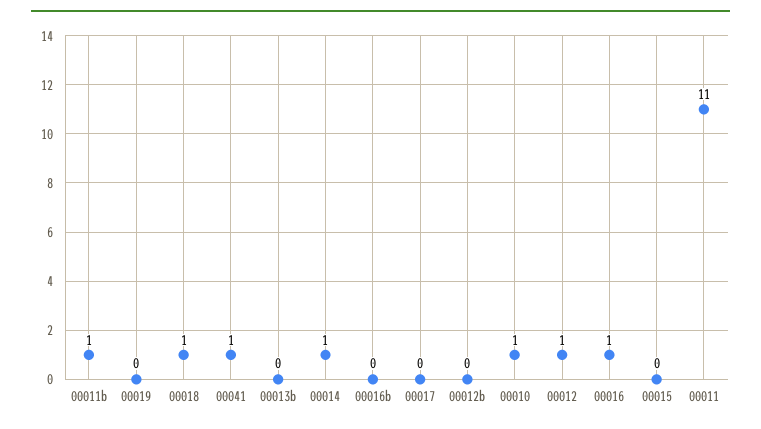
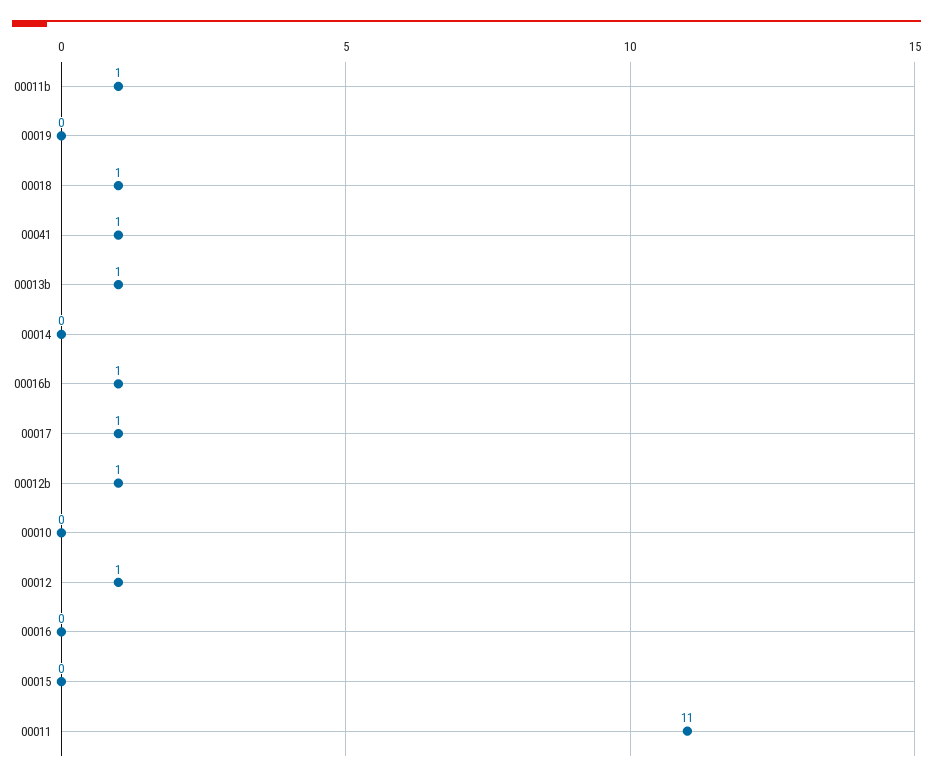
00013b: 0 -> 1
00014: 1 -> 0
00016b: 0 -> 1
00017: 0 -> 1
00012b: 0 -> 1
00010: 1 -> 0
00016: 1 -> 0

